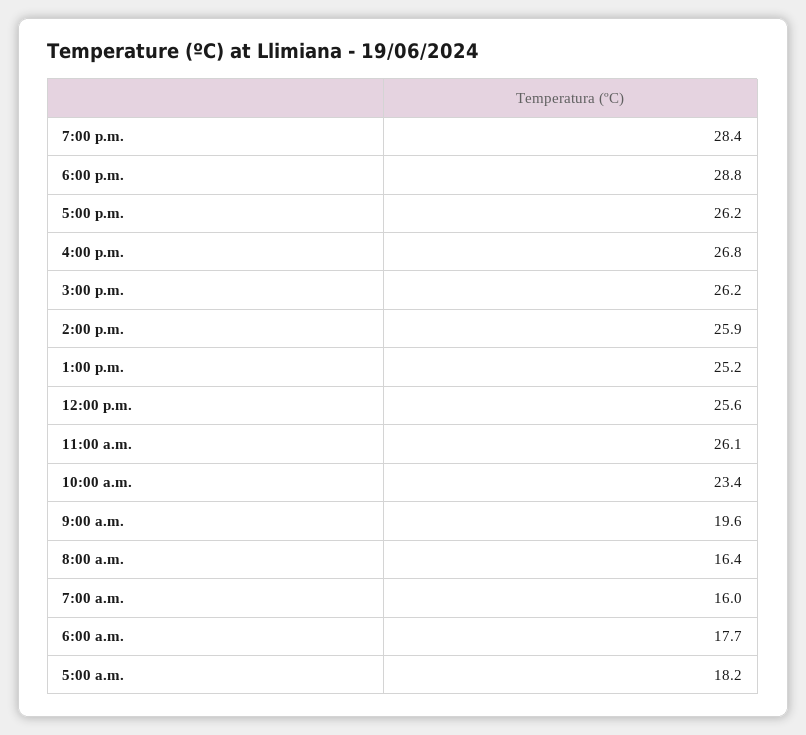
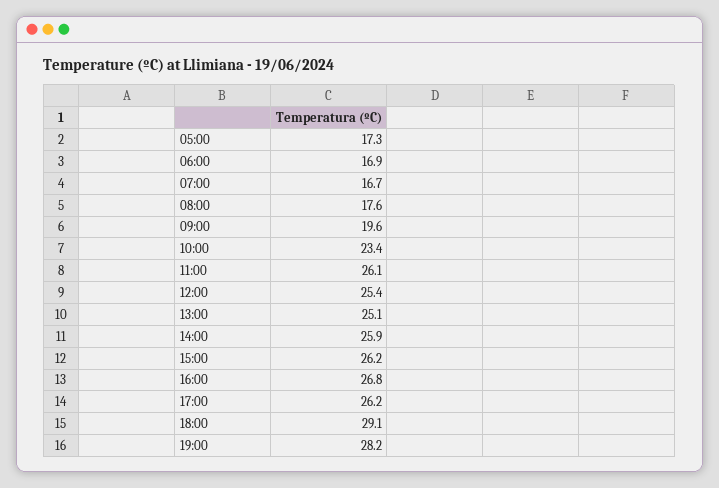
7:00 p.m.: 28.4 -> 28.2
6:00 p.m.: 28.8 -> 29.1
1:00 p.m.: 25.2 -> 25.1
12:00 p.m.: 25.6 -> 25.4
8:00 a.m.: 16.4 -> 17.6
7:00 a.m.: 16 -> 16.7
6:00 a.m.: 17.7 -> 16.9
5:00 a.m.: 18.2 -> 17.3

